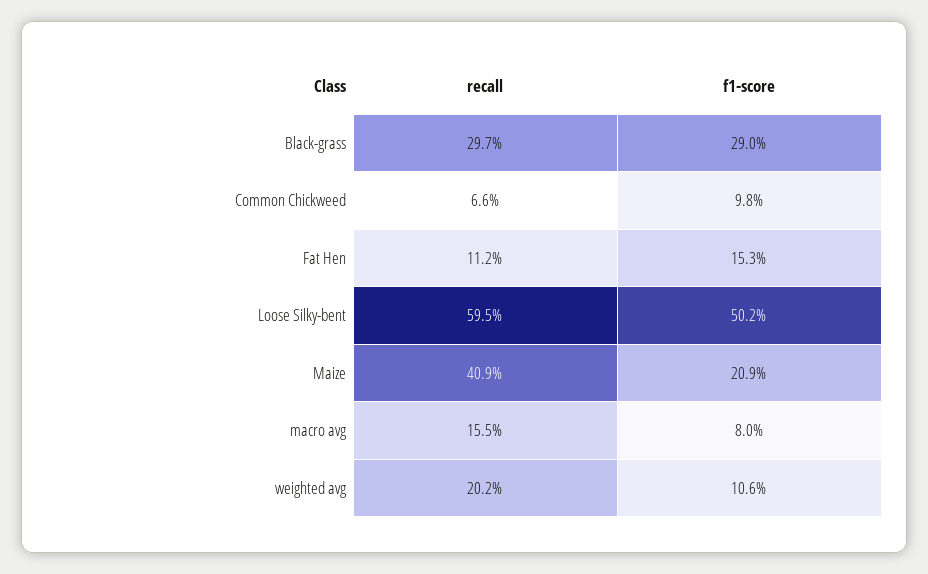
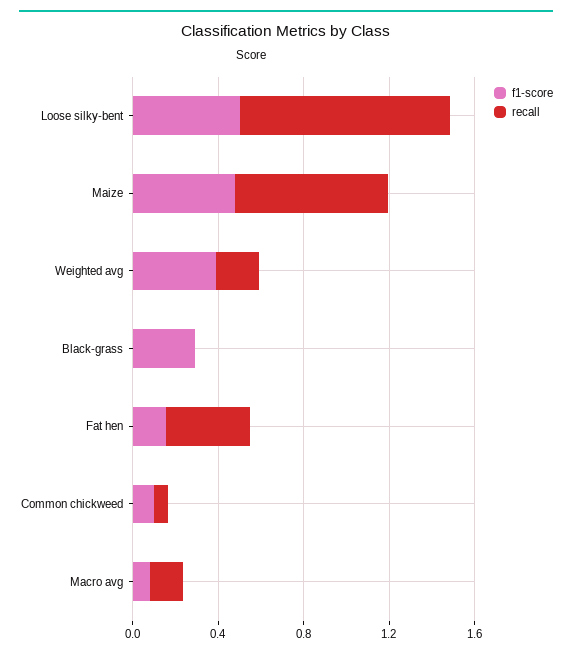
recall, Black-grass: 0.297 -> 0
recall, Fat Hen: 0.112 -> 0.4
recall, Loose Silky-bent: 0.595 -> 1
recall, Maize: 0.409 -> 0.7
f1-score, Maize: 0.209 -> 0.5
f1-score, weighted avg: 0.106 -> 0.4

